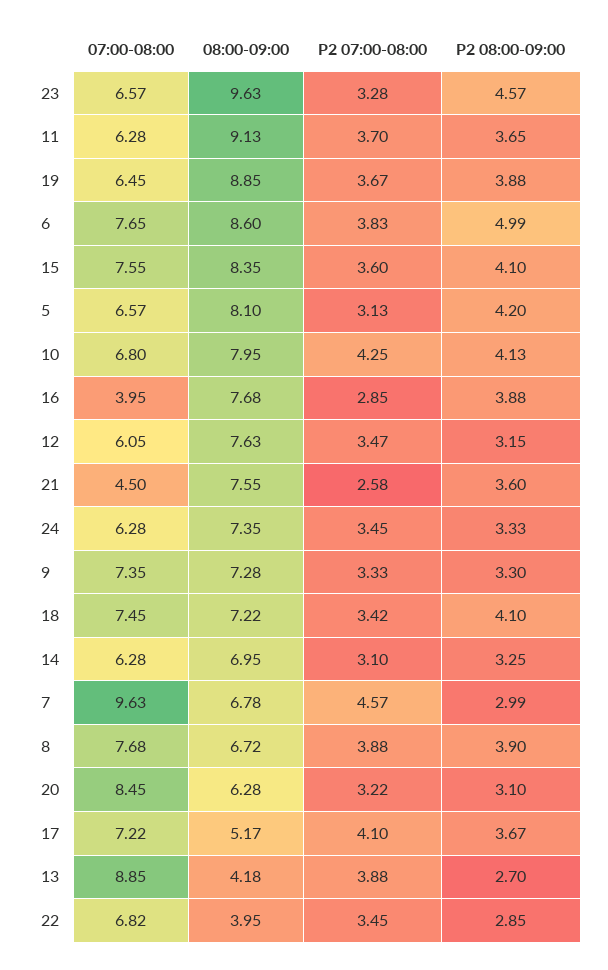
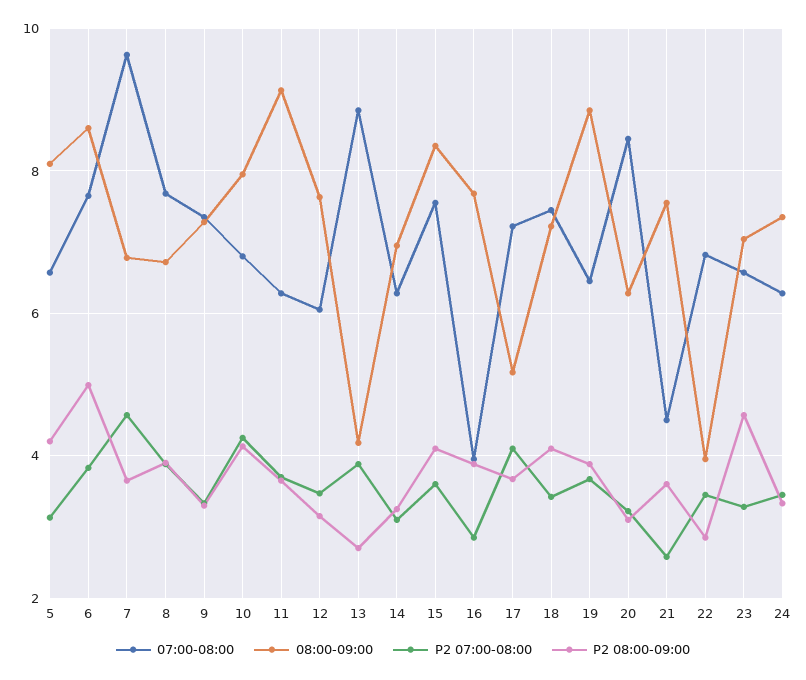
08:00-09:00, 23: 9.63 -> 7
P2 08:00-09:00, 7: 2.99 -> 3.6

